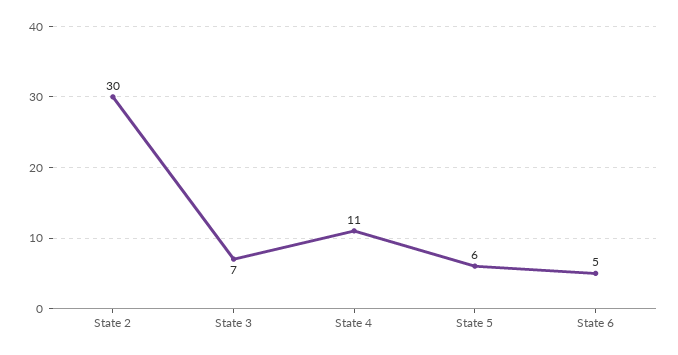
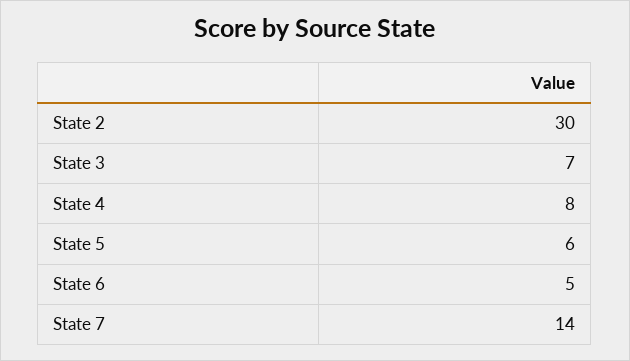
State 4: 11 -> 8
State 7: none -> 14

